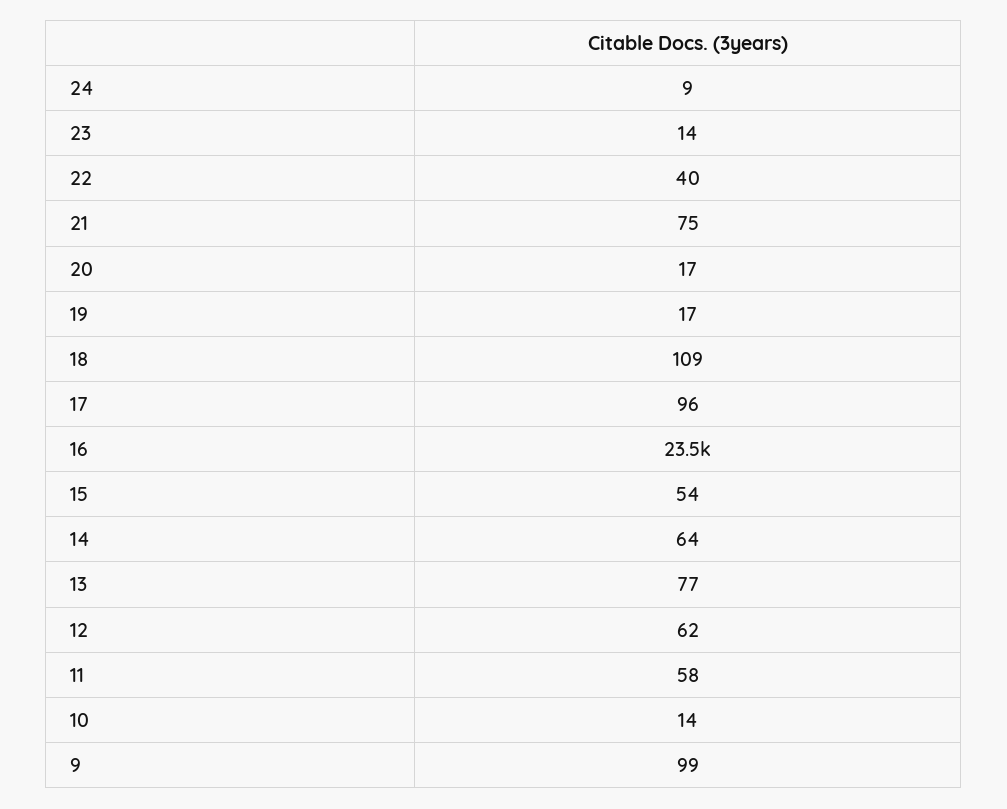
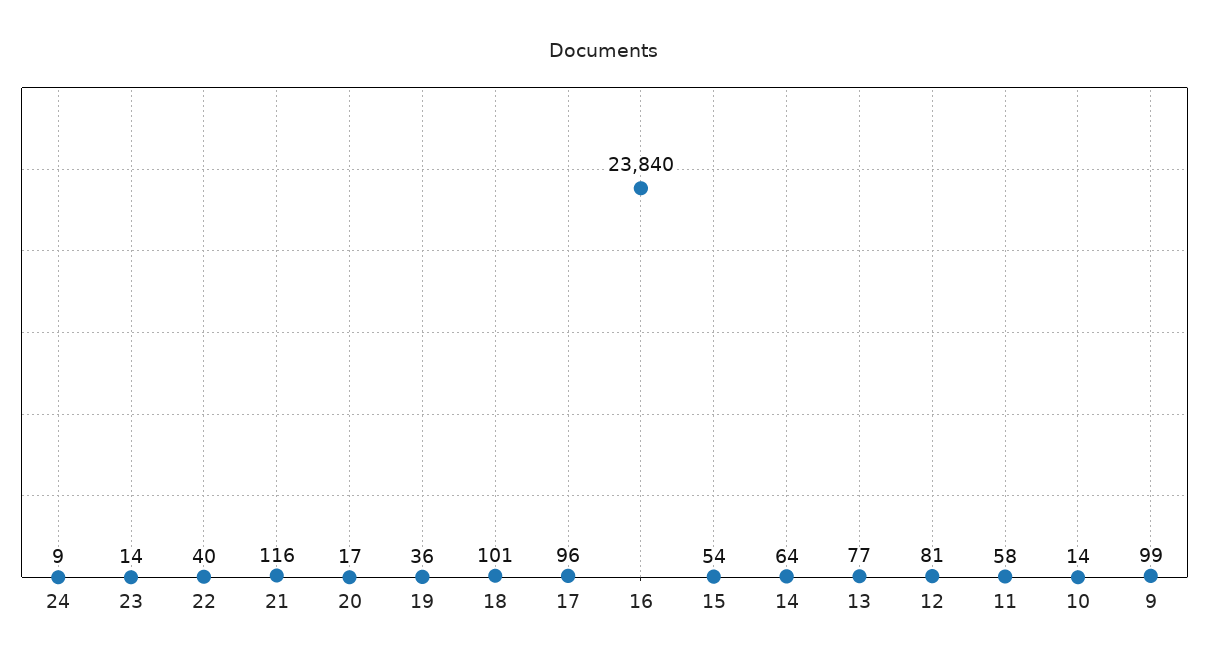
21: 75 -> 116
19: 17 -> 36
18: 109 -> 101
16: 23500 -> 23840
12: 62 -> 81

